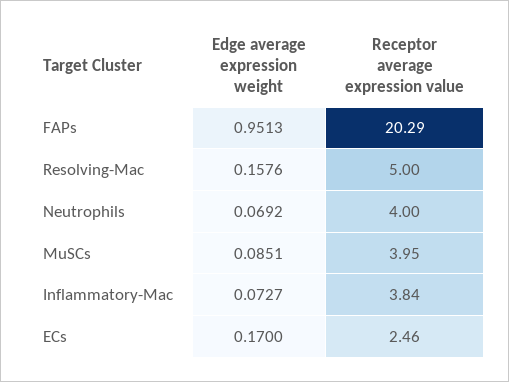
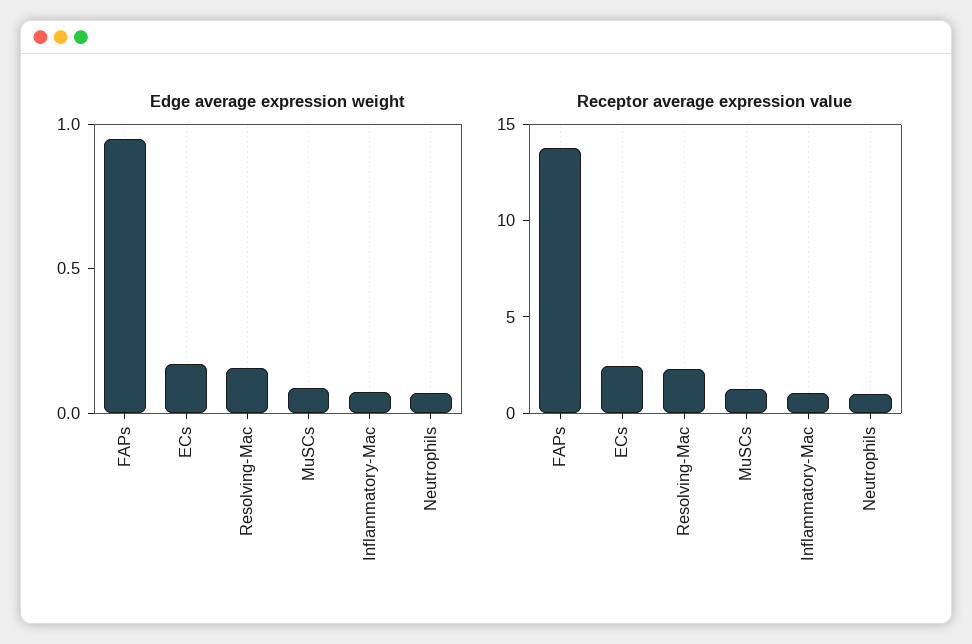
Receptor average expression value, FAPs: 20.29 -> 14
Receptor average expression value, Resolving-Mac: 5 -> 2
Receptor average expression value, Neutrophils: 4 -> 1
Receptor average expression value, MuSCs: 3.95 -> 1
Receptor average expression value, Inflammatory-Mac: 3.84 -> 1

